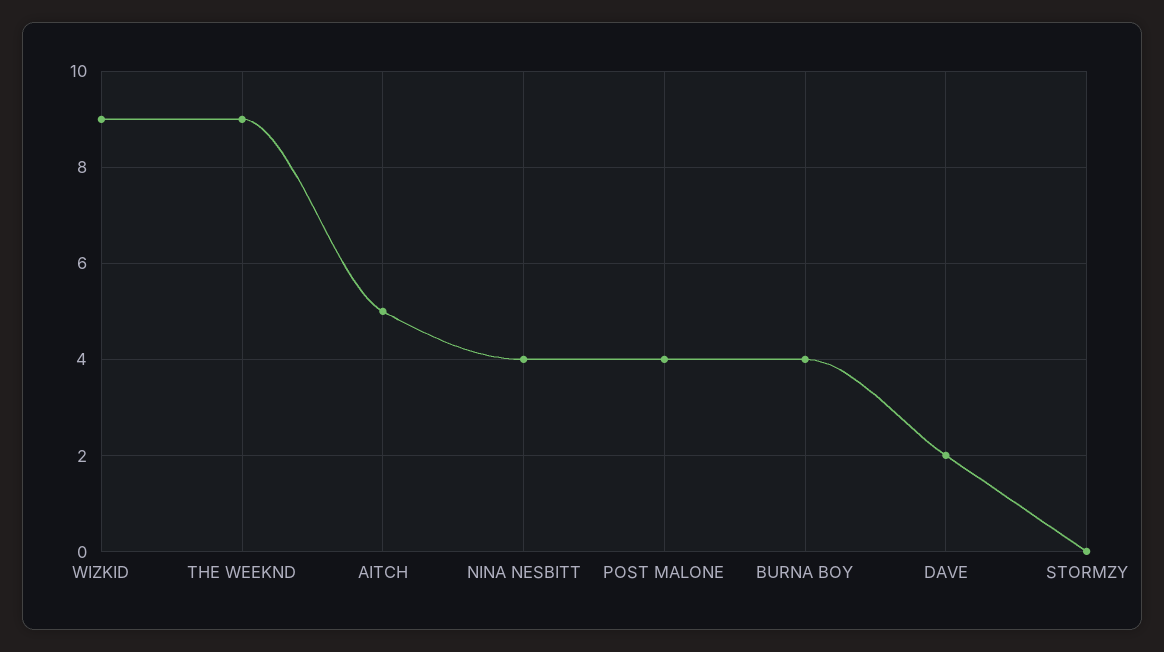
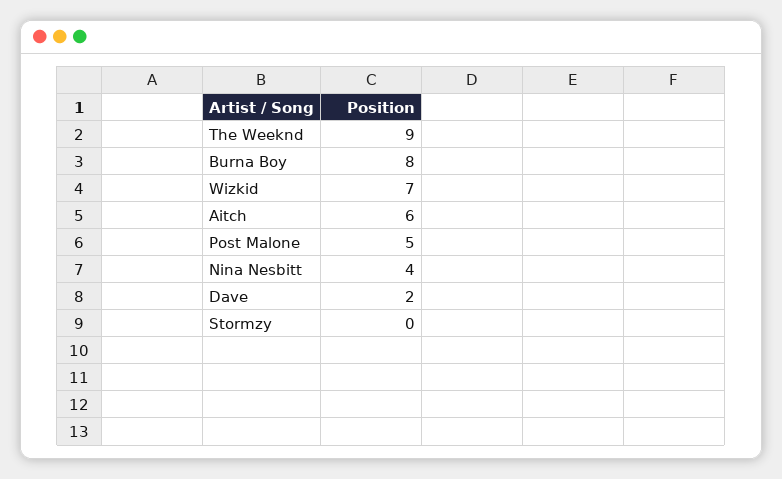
WIZKID: 9 -> 7
AITCH: 5 -> 6
POST MALONE: 4 -> 5
BURNA BOY: 4 -> 8

